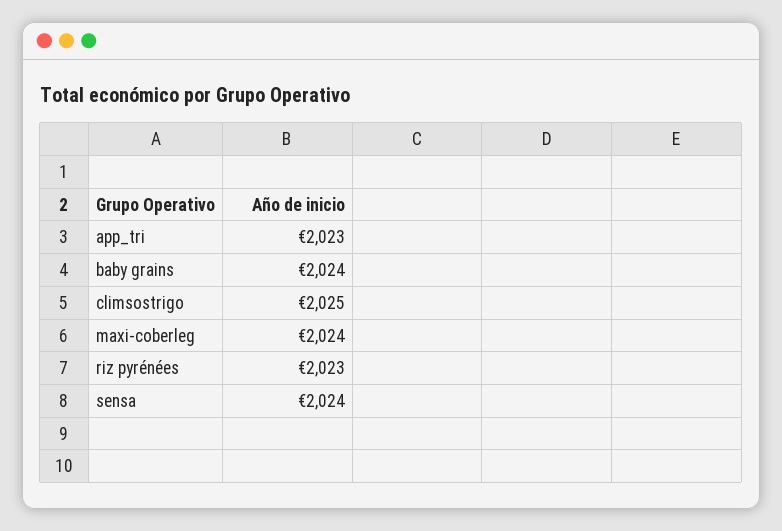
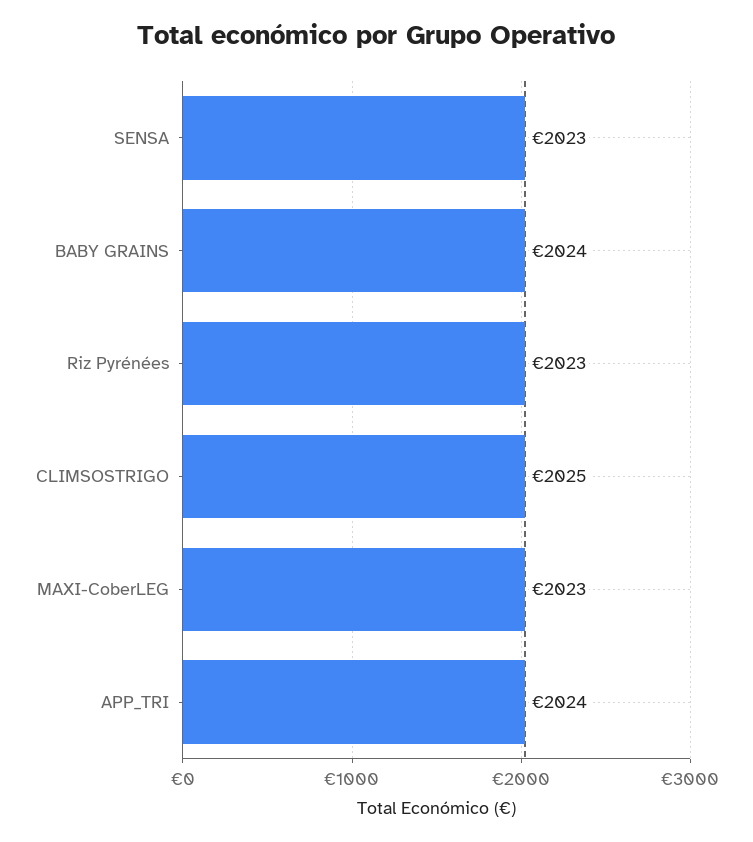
app_tri: 2023 -> 2024
maxi-coberleg: 2024 -> 2023
sensa: 2024 -> 2023

